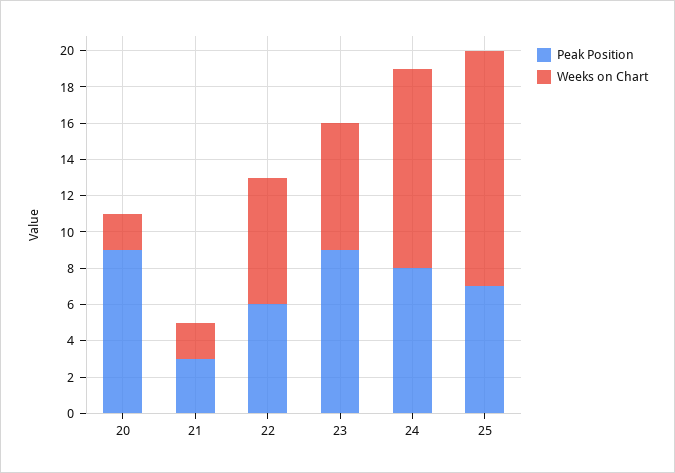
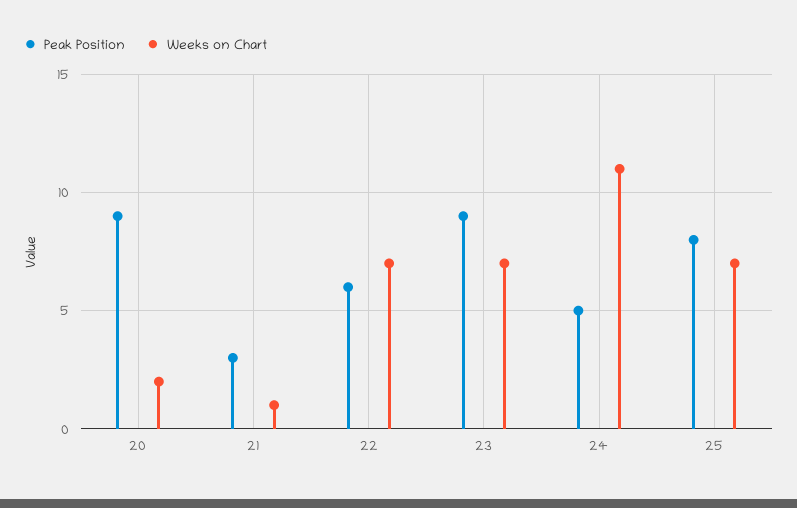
Weeks on Chart, 21: 2 -> 1
Peak Position, 24: 8 -> 5
Peak Position, 25: 7 -> 8
Weeks on Chart, 25: 13 -> 7

